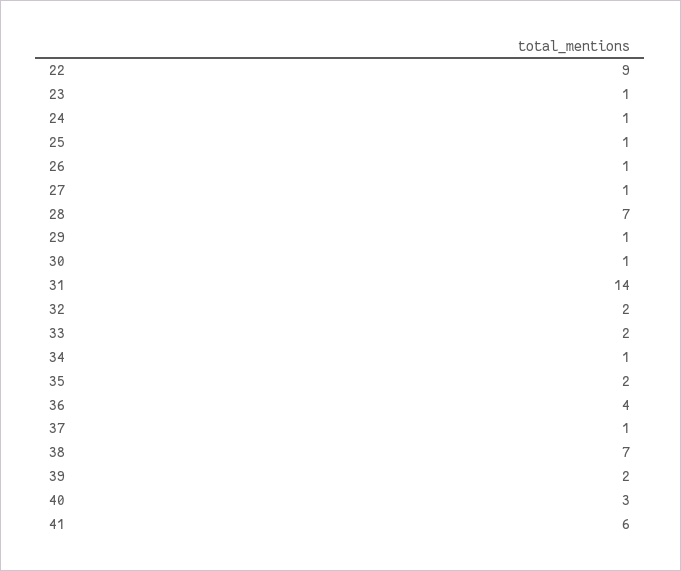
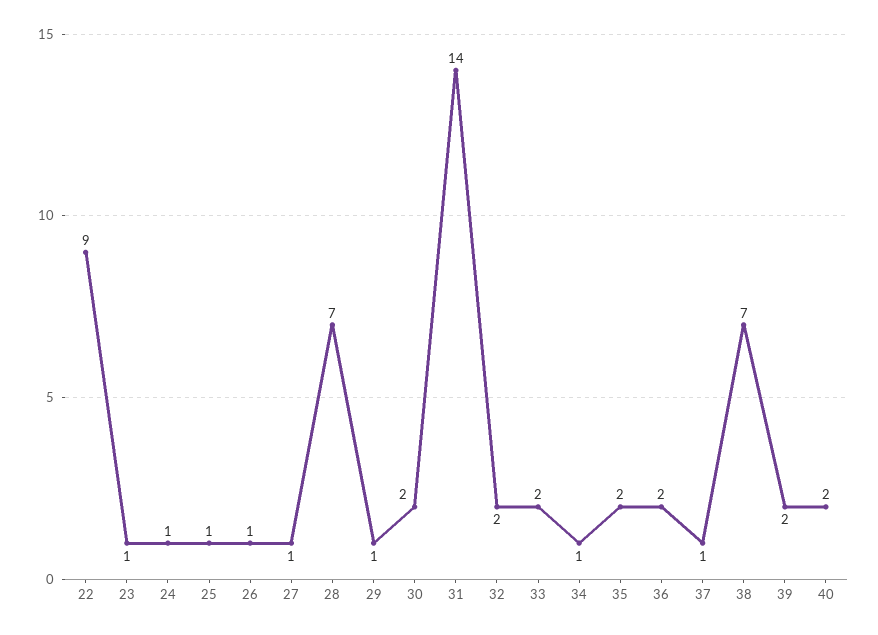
30: 1 -> 2
36: 4 -> 2
40: 3 -> 2
41: 6 -> none

